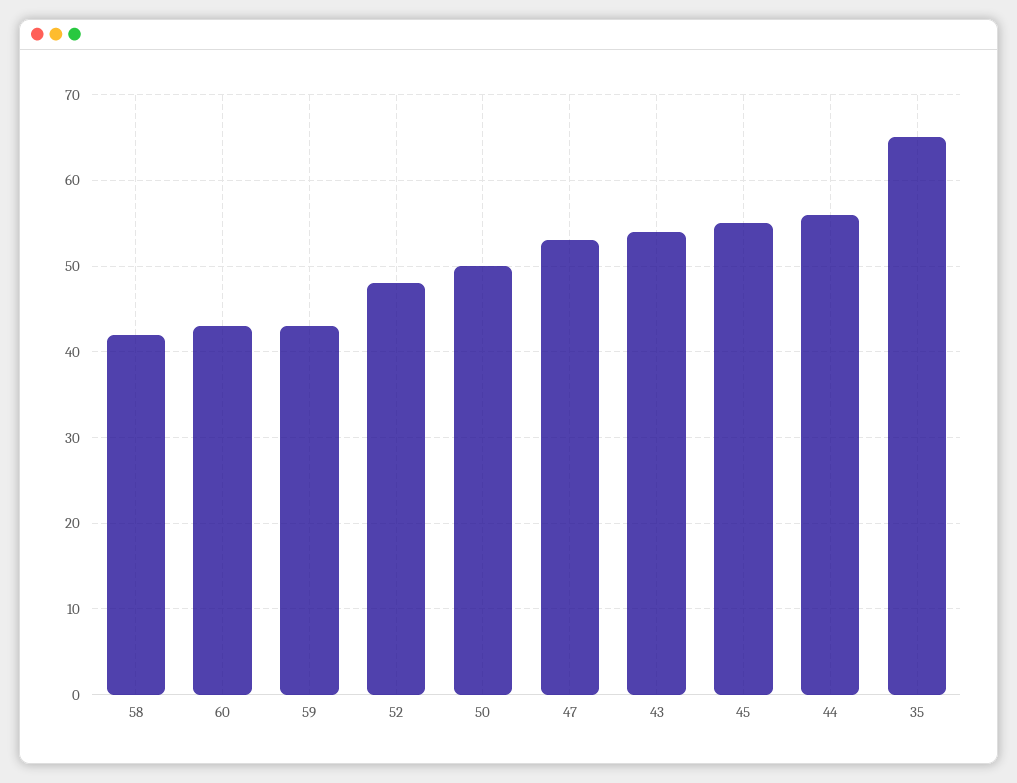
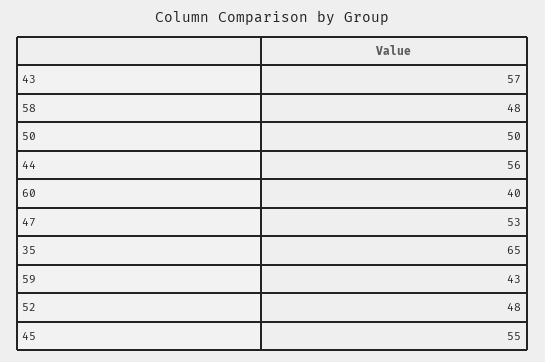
58: 42 -> 48
60: 43 -> 40
43: 54 -> 57

